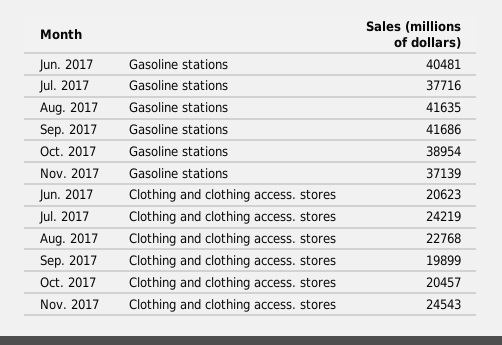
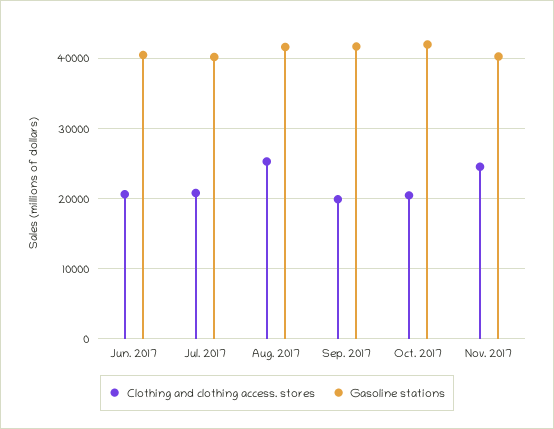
Gasoline stations, Jul. 2017: 37716 -> 40000
Gasoline stations, Oct. 2017: 38954 -> 42000
Gasoline stations, Nov. 2017: 37139 -> 40000
Clothing and clothing access. stores, Jul. 2017: 24219 -> 21000
Clothing and clothing access. stores, Aug. 2017: 22768 -> 25000

